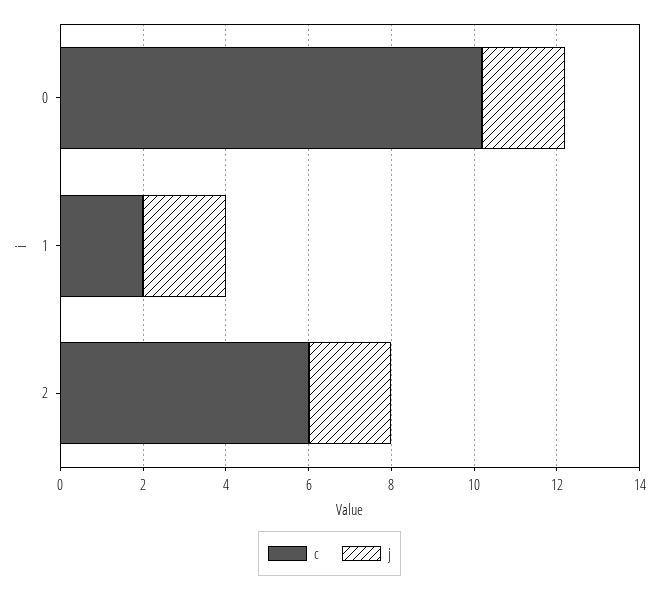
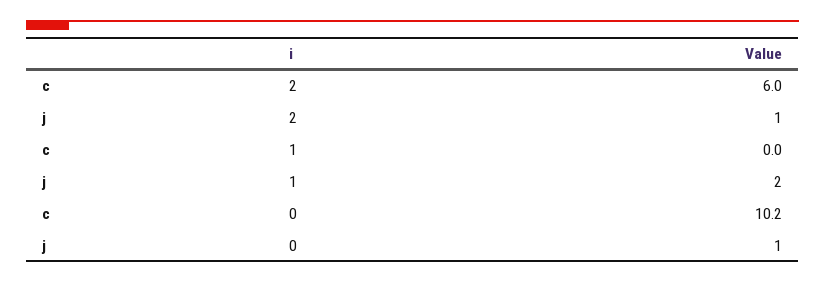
j, 0: 2 -> 1
c, 1: 2 -> 0
j, 2: 2 -> 1

